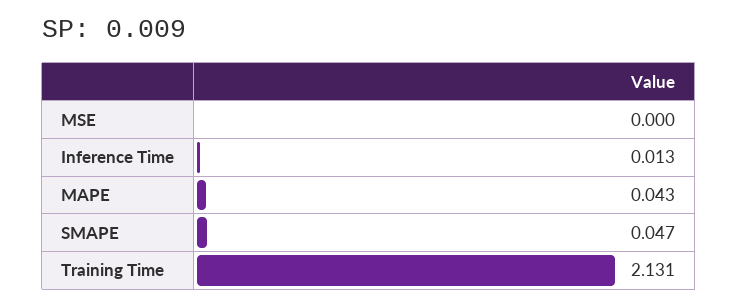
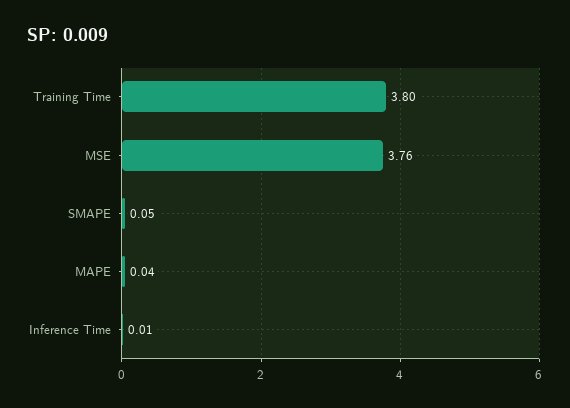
MSE: 0 -> 3.76
Training Time: 2.131 -> 3.8

